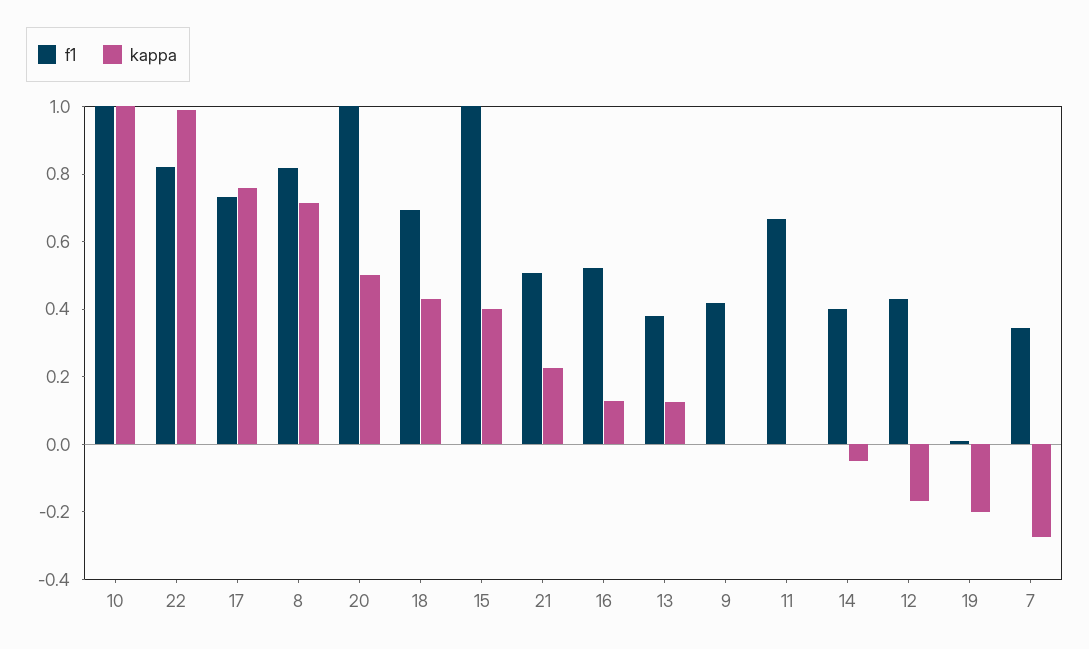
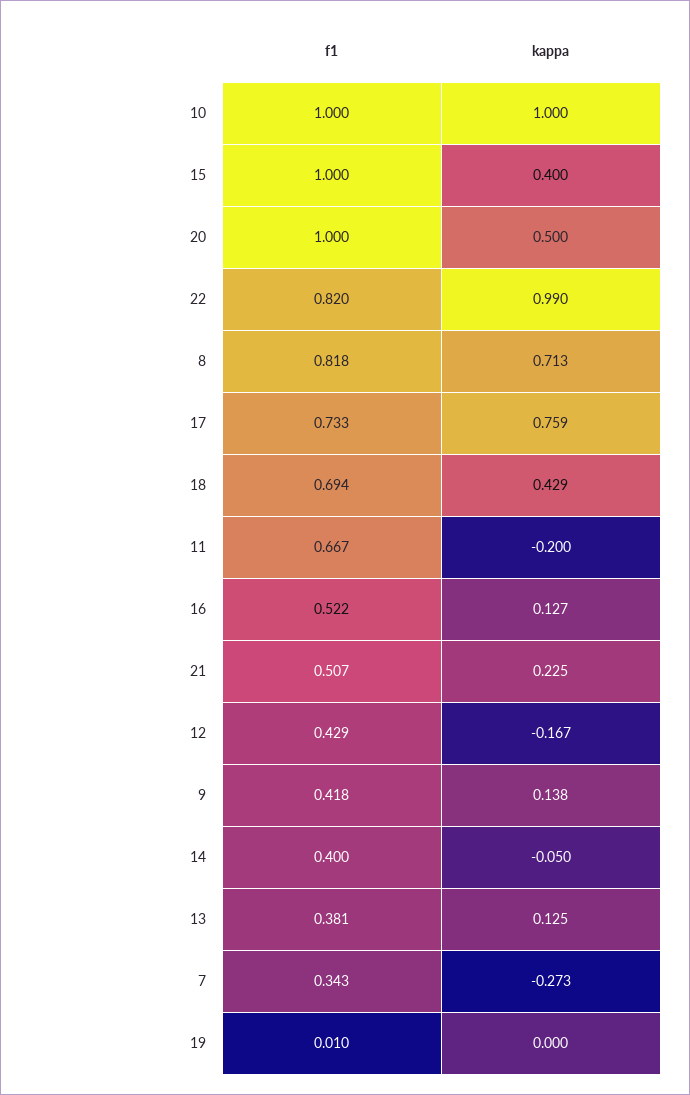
kappa, 9: 0 -> 0.138
kappa, 11: 0 -> -0.2
kappa, 19: -0.2 -> 0

